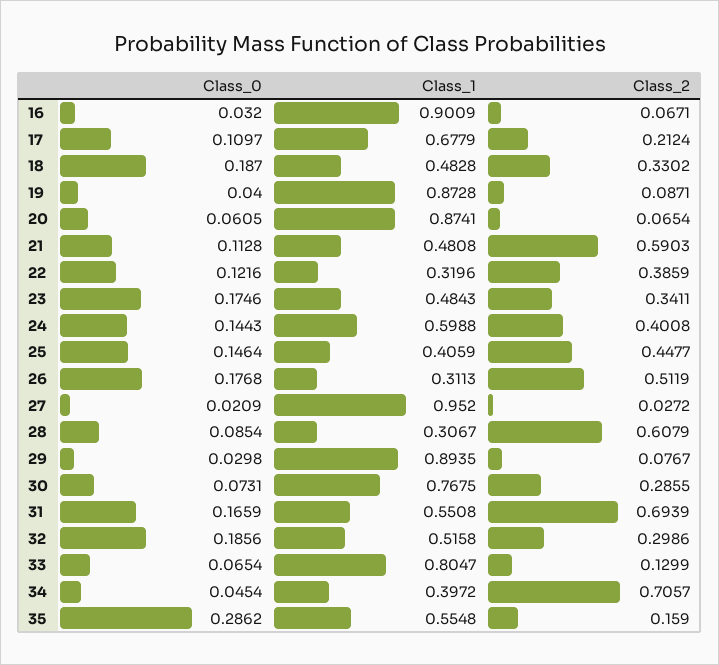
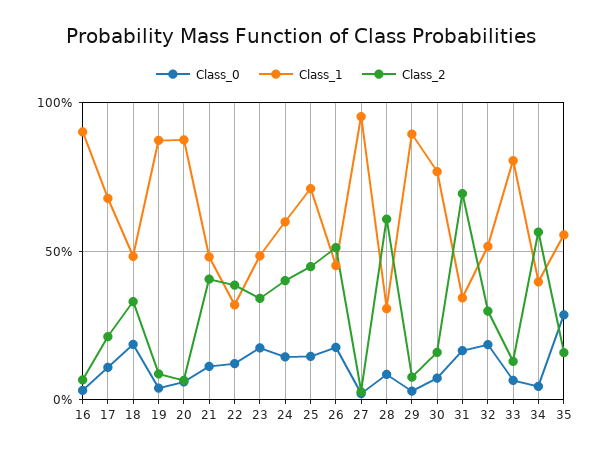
Class_2, 21: 0.5903 -> 0.4
Class_1, 25: 0.4059 -> 0.7
Class_1, 26: 0.3113 -> 0.45
Class_2, 30: 0.2855 -> 0.15
Class_1, 31: 0.5508 -> 0.35
Class_2, 34: 0.7057 -> 0.55

